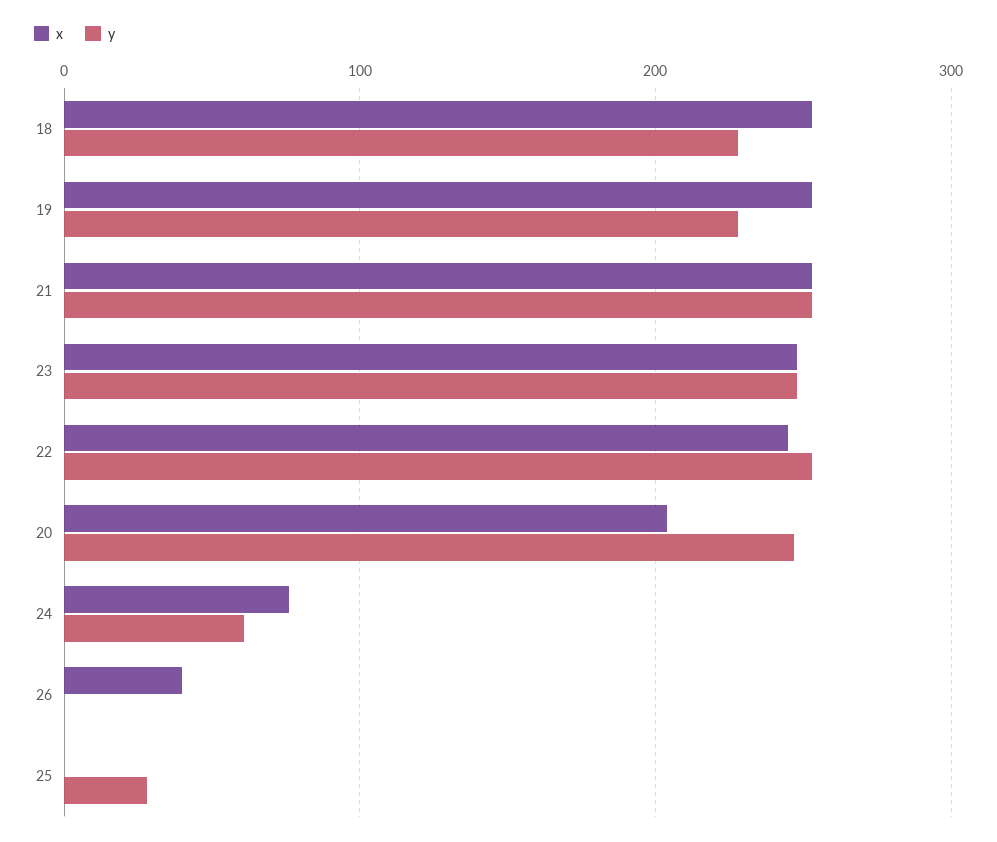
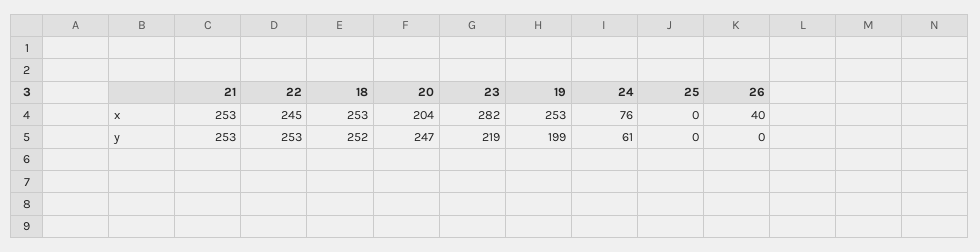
y, 18: 230 -> 252
y, 19: 230 -> 199
x, 23: 250 -> 282
y, 23: 250 -> 219
y, 25: 30 -> 0

